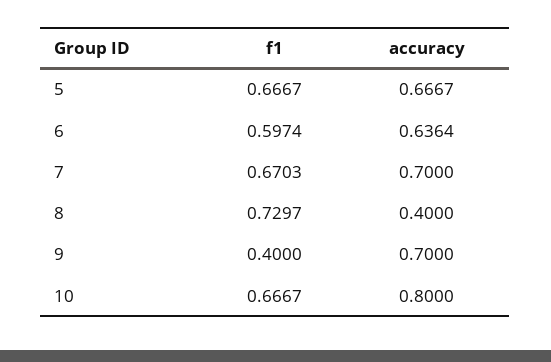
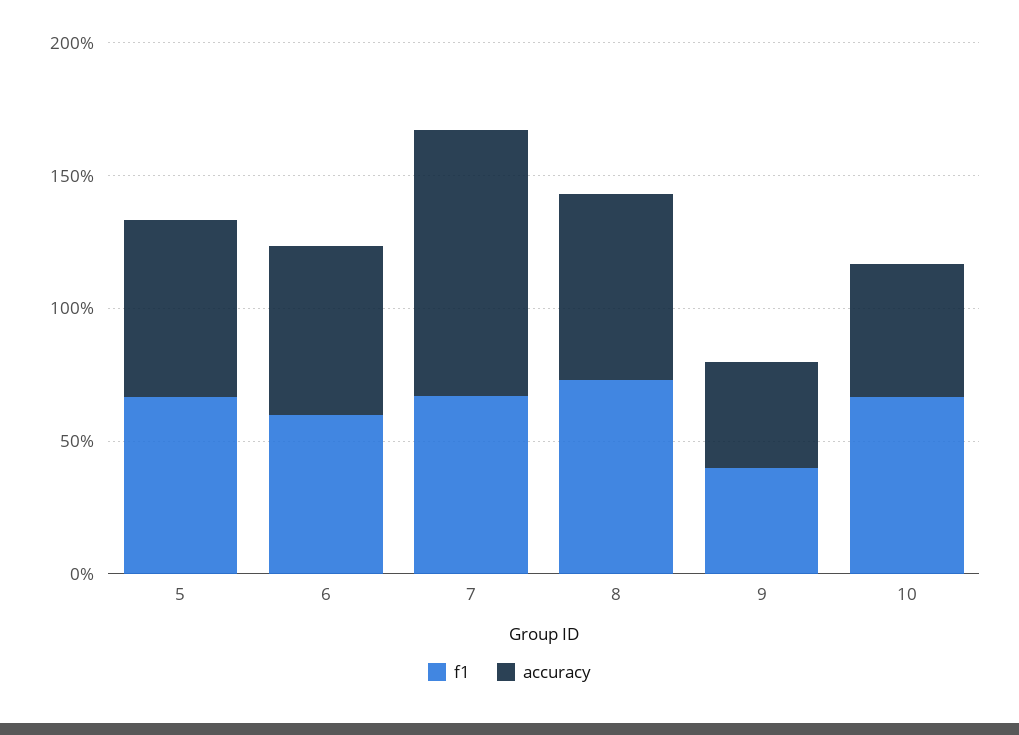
accuracy, 7: 0.7 -> 1
accuracy, 8: 0.4 -> 0.7
accuracy, 9: 0.7 -> 0.4
accuracy, 10: 0.8 -> 0.5

